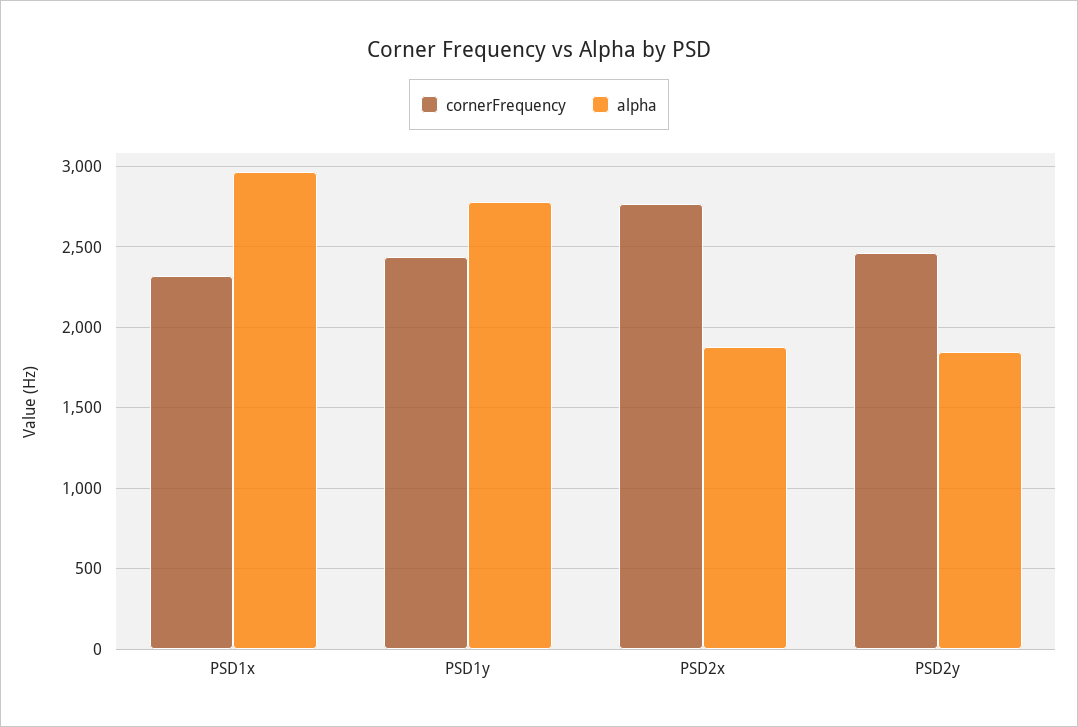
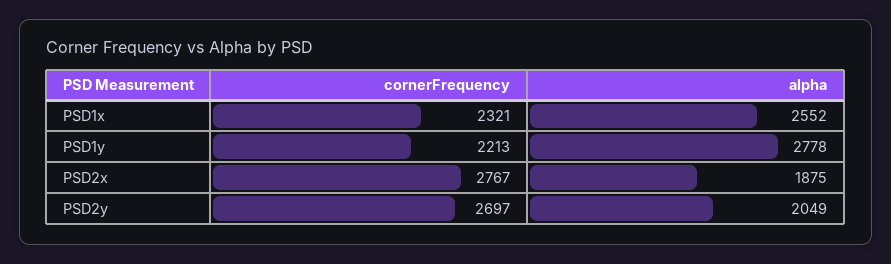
alpha, PSD1x: 2950 -> 2552
cornerFrequency, PSD1y: 2450 -> 2213
cornerFrequency, PSD2y: 2450 -> 2697
alpha, PSD2y: 1850 -> 2049

